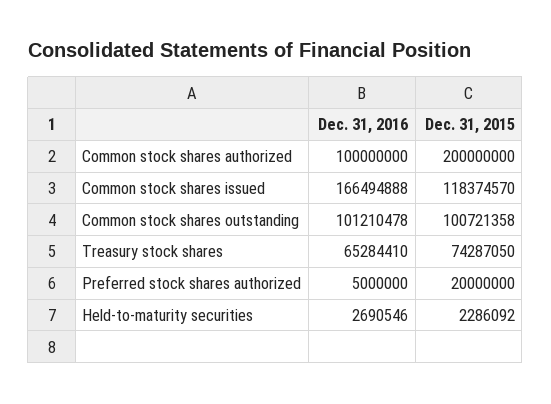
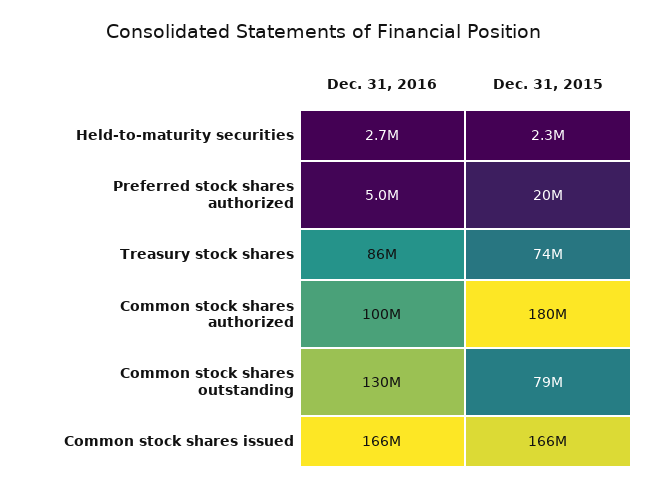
Dec. 31, 2015, Common stock shares authorized: 200000000 -> 180000000
Dec. 31, 2015, Common stock shares issued: 118374570 -> 166000000
Dec. 31, 2016, Common stock shares outstanding: 101210478 -> 130000000
Dec. 31, 2015, Common stock shares outstanding: 100721358 -> 79000000
Dec. 31, 2016, Treasury stock shares: 65284410 -> 86000000

